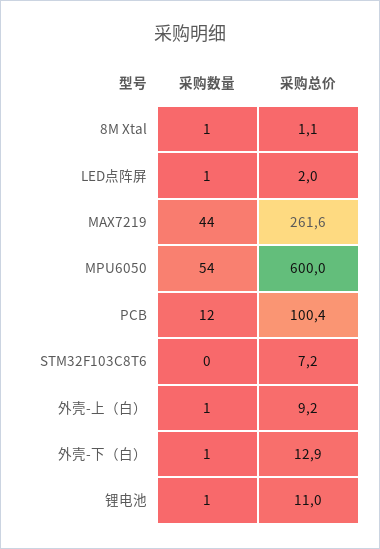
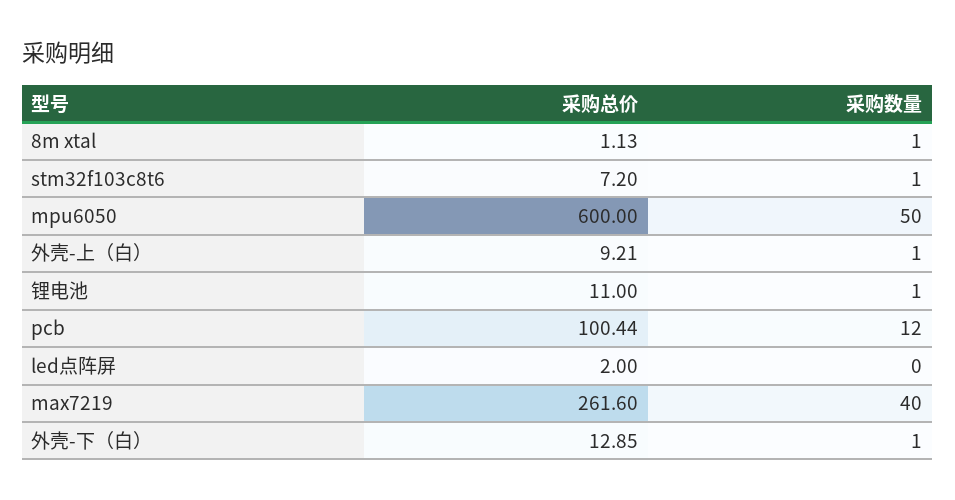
采购数量, LED点阵屏: 1 -> 0
采购数量, MAX7219: 44 -> 40
采购数量, MPU6050: 54 -> 50
采购数量, STM32F103C8T6: 0 -> 1

